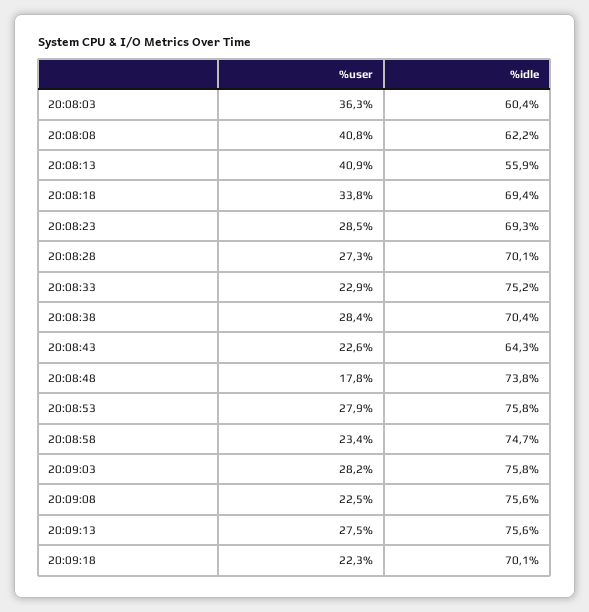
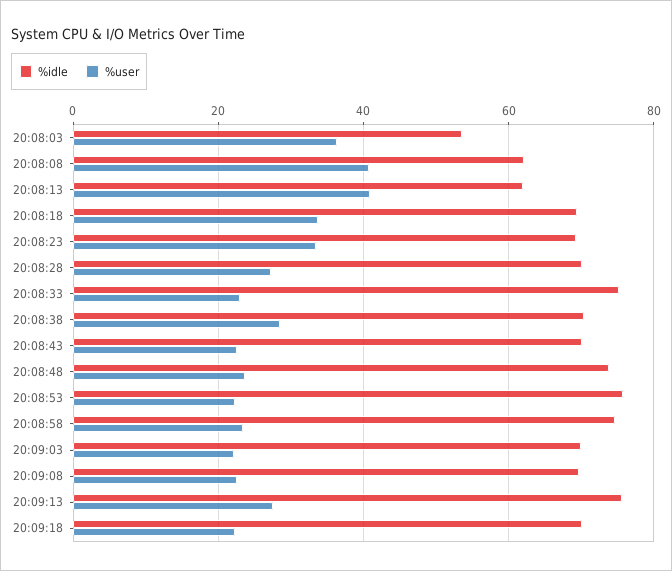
%idle, 20:08:03: 60.4 -> 54
%idle, 20:08:13: 55.9 -> 62
%user, 20:08:23: 28.5 -> 34
%idle, 20:08:43: 64.3 -> 70
%user, 20:08:48: 17.8 -> 24
%user, 20:08:53: 27.9 -> 22
%user, 20:09:03: 28.2 -> 22
%idle, 20:09:03: 75.8 -> 70
%idle, 20:09:08: 75.6 -> 70

